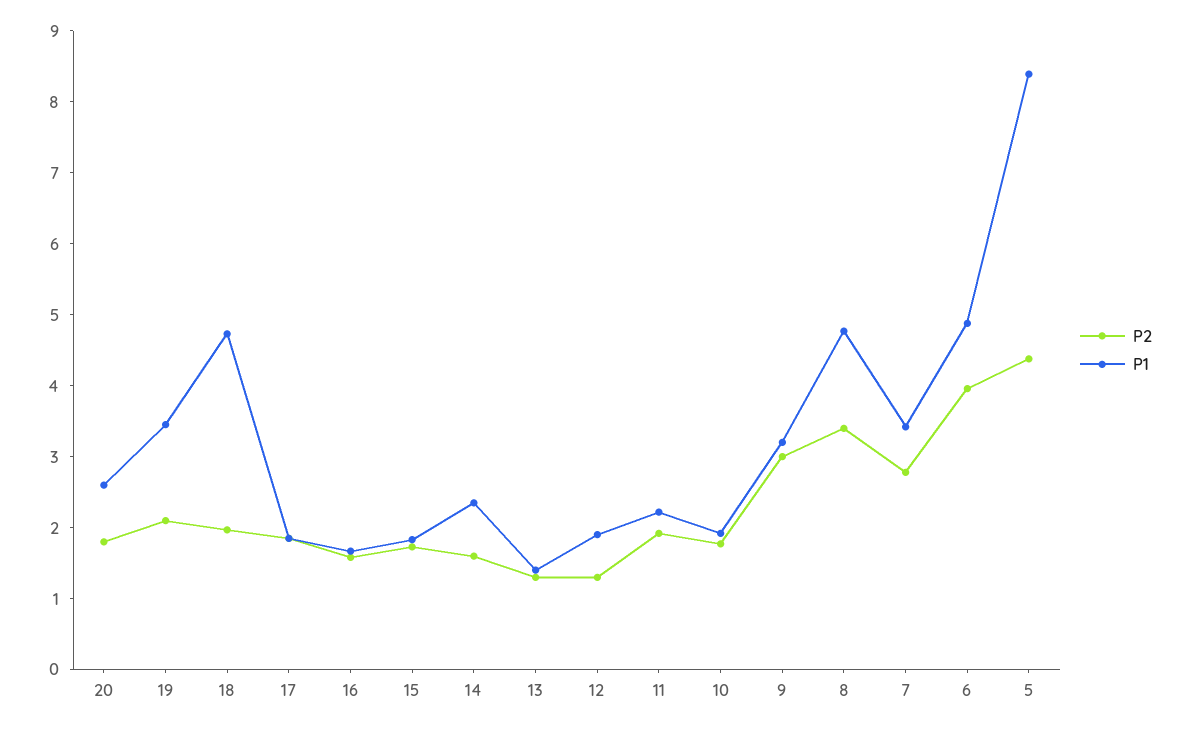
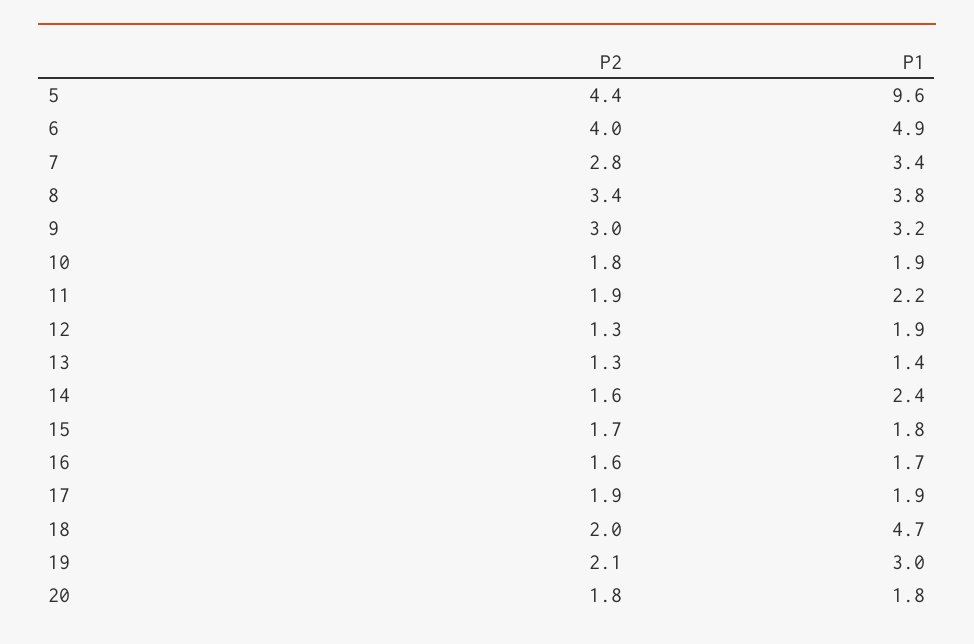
P1, 20: 2.6 -> 1.8
P1, 19: 3.4 -> 3
P1, 8: 4.8 -> 3.8
P1, 5: 8.4 -> 9.6

